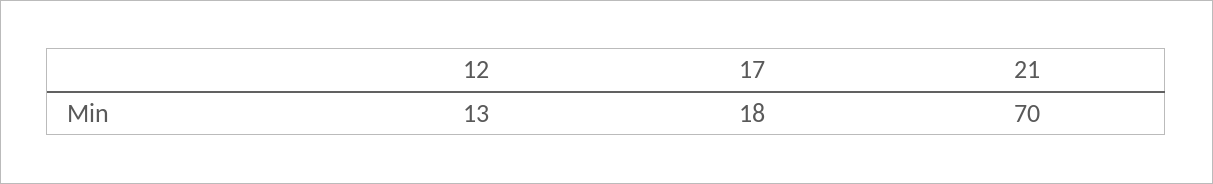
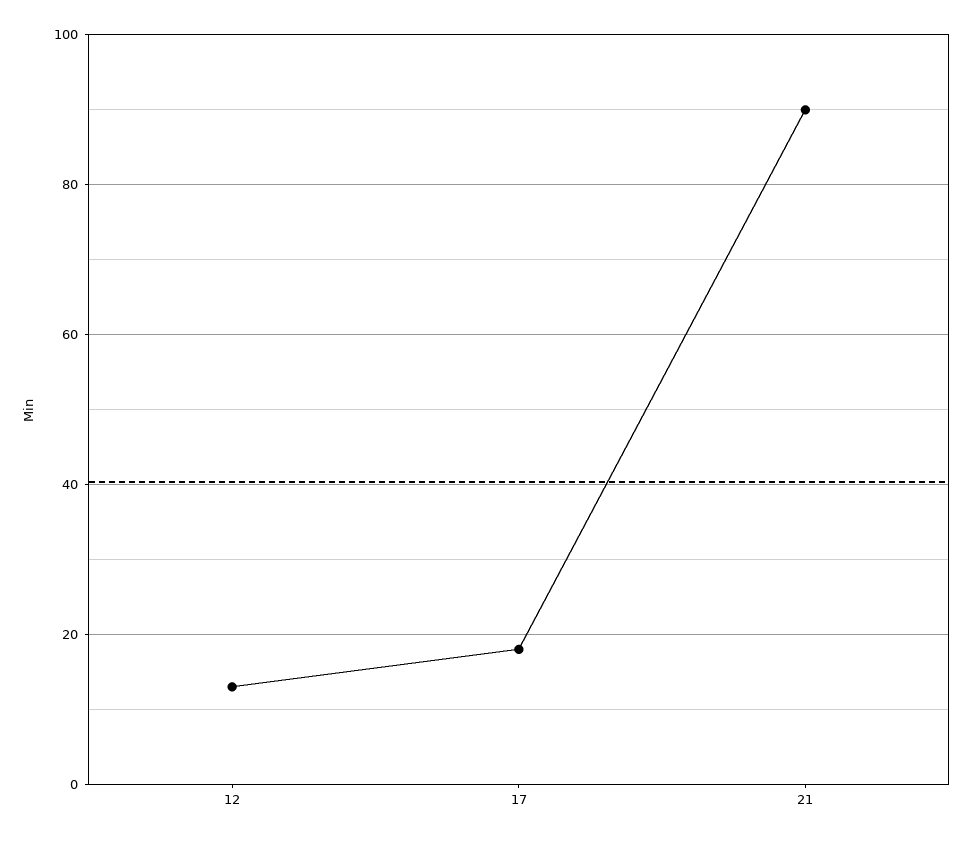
21: 70 -> 90

